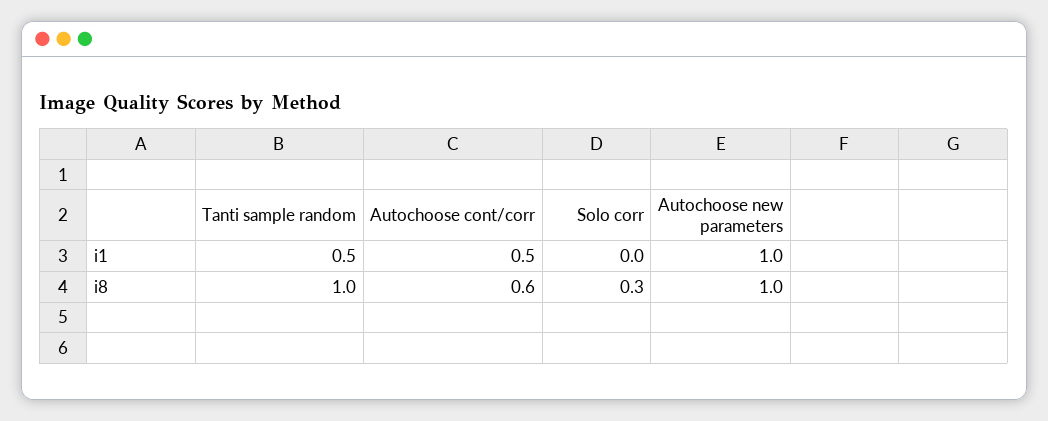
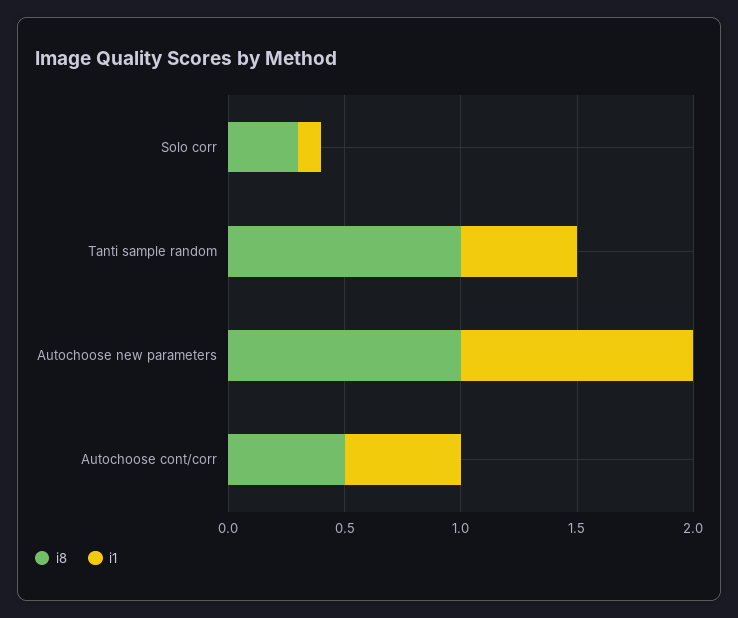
i1, Solo corr: 0 -> 0.1
i8, Autochoose cont/corr: 0.6 -> 0.5

